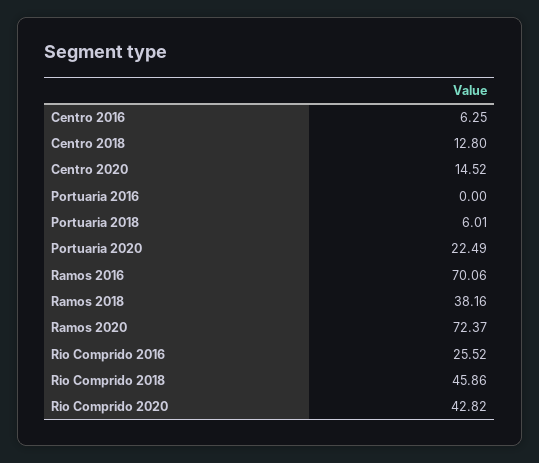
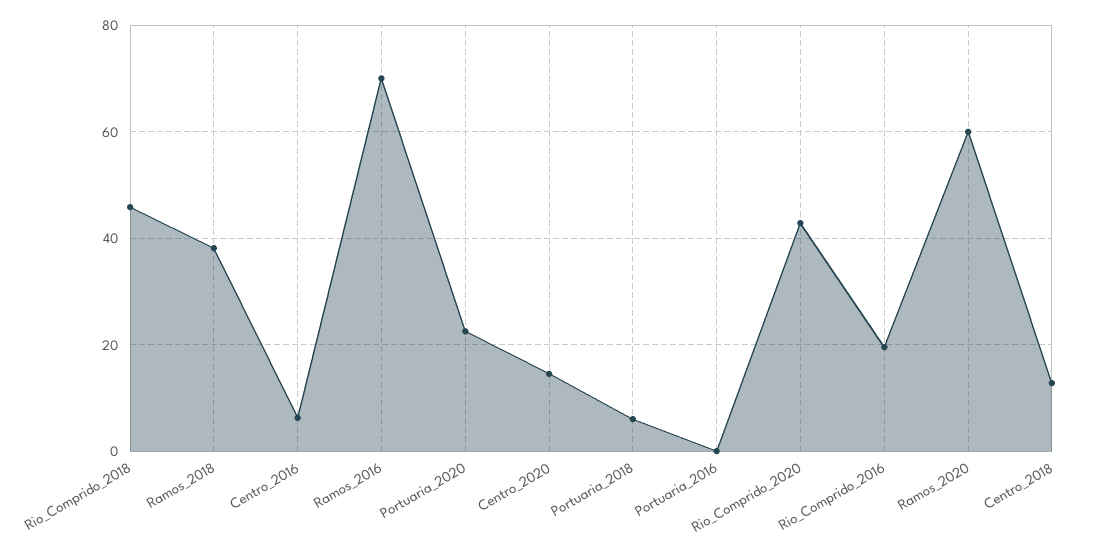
Ramos 2020: 72.37 -> 60
Rio Comprido 2016: 25.52 -> 20

